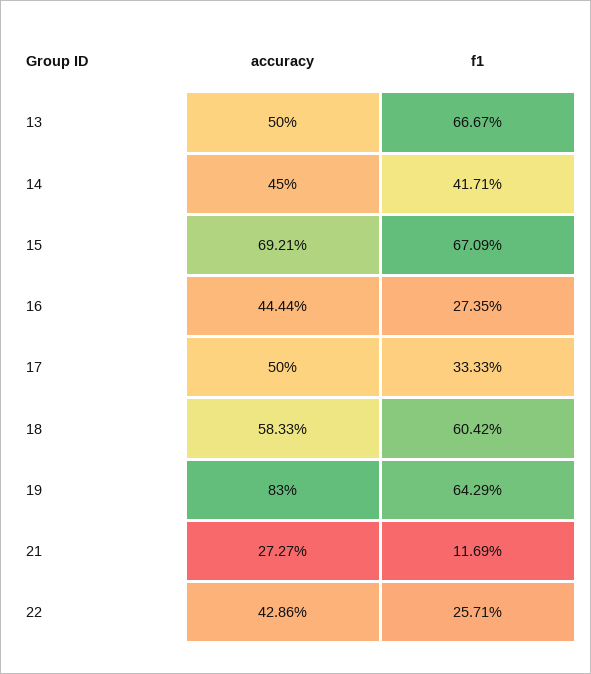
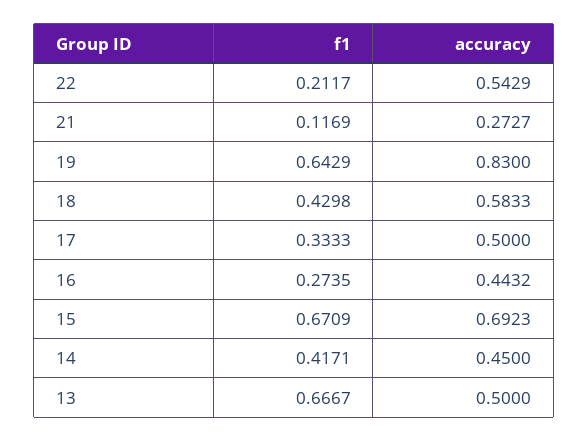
accuracy, 15: 0.6921 -> 0.6923
accuracy, 16: 0.4444 -> 0.4432
f1, 18: 0.6042 -> 0.4298
accuracy, 22: 0.4286 -> 0.5429
f1, 22: 0.2571 -> 0.2117

